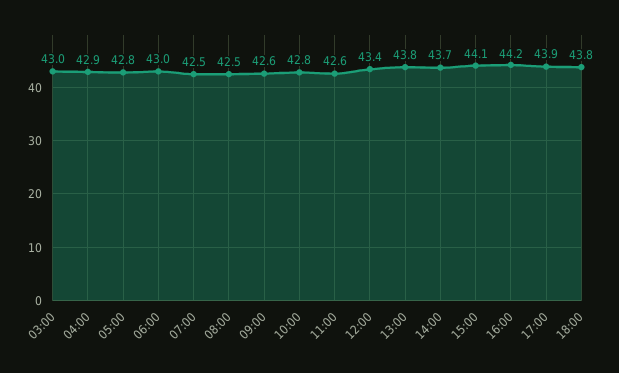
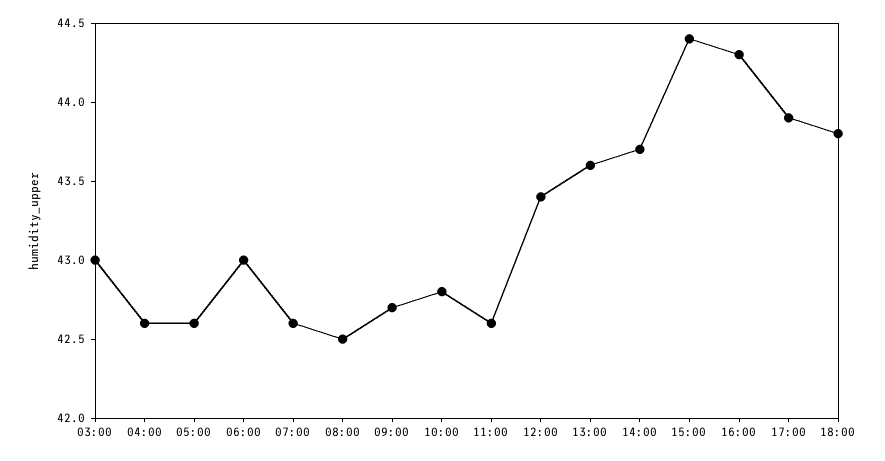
04:00: 42.9 -> 42.6
05:00: 42.8 -> 42.6
07:00: 42.5 -> 42.6
09:00: 42.6 -> 42.7
13:00: 43.8 -> 43.6
15:00: 44.1 -> 44.4
16:00: 44.2 -> 44.3

